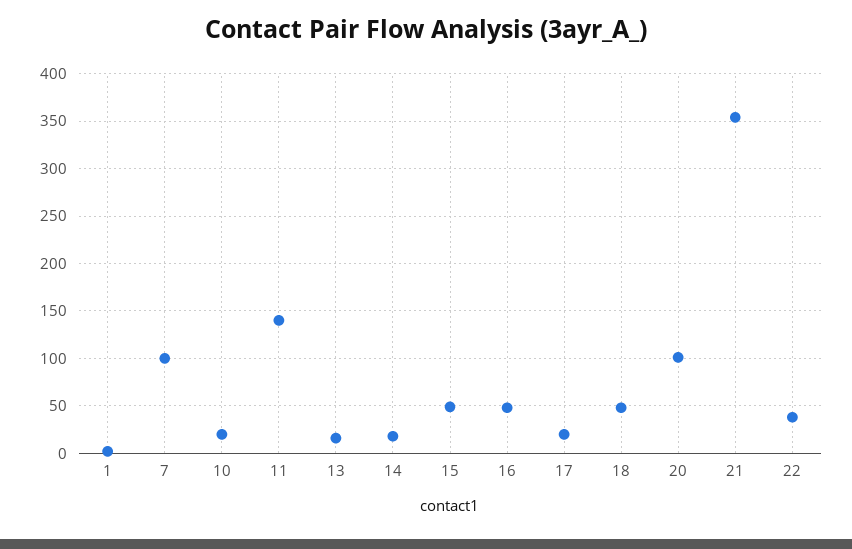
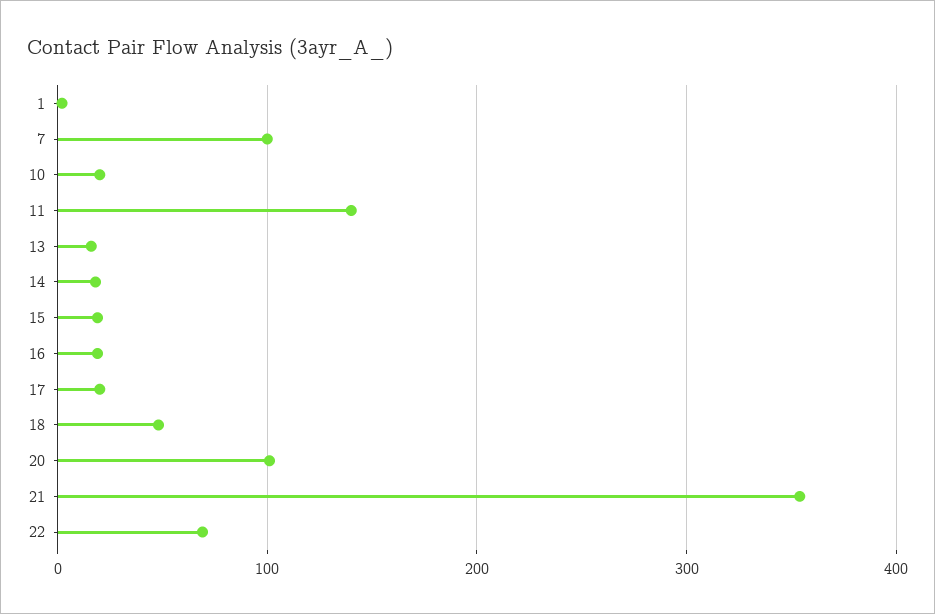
15: 50 -> 20
16: 50 -> 20
22: 40 -> 70

